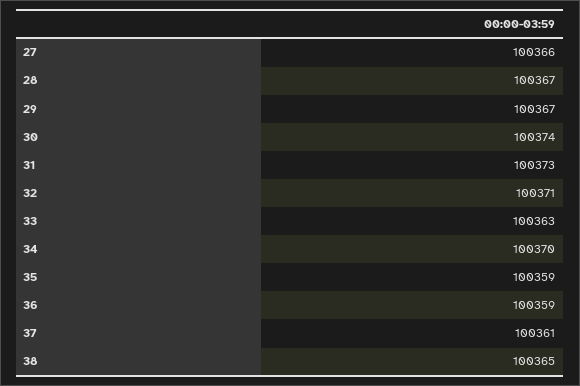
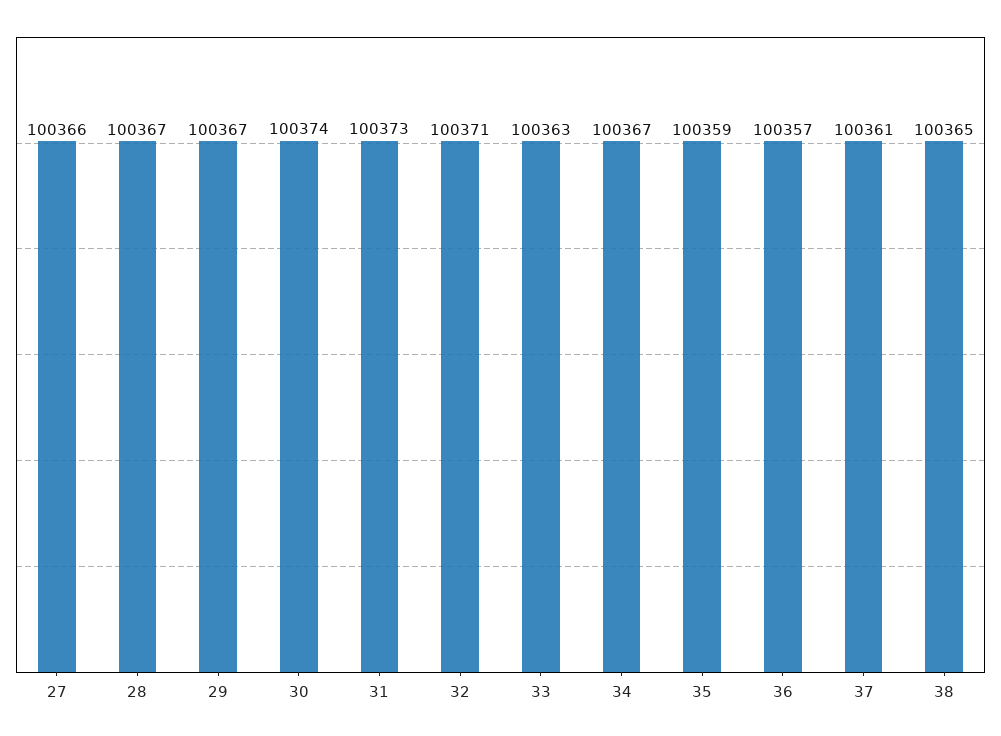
34: 100370 -> 100367
36: 100359 -> 100357

